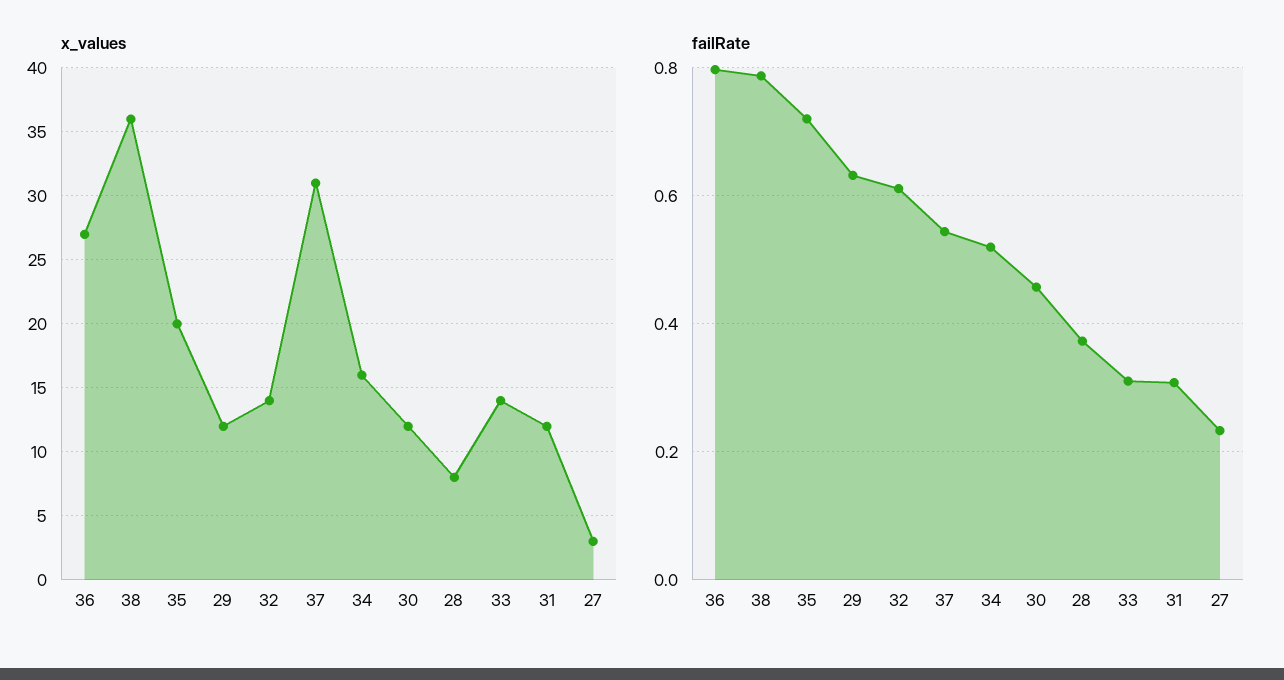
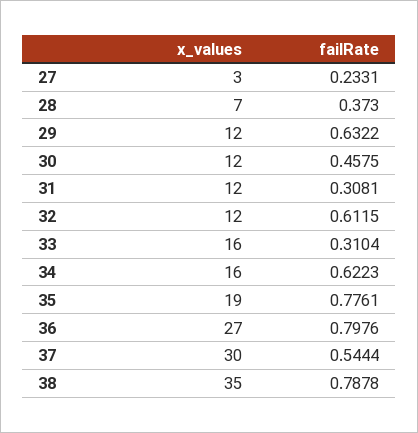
x_values, 38: 36 -> 35
x_values, 35: 20 -> 19
x_values, 32: 14 -> 12
x_values, 37: 31 -> 30
x_values, 28: 8 -> 7
x_values, 33: 14 -> 16
failRate, 35: 0.72 -> 0.7761
failRate, 34: 0.52 -> 0.6223

